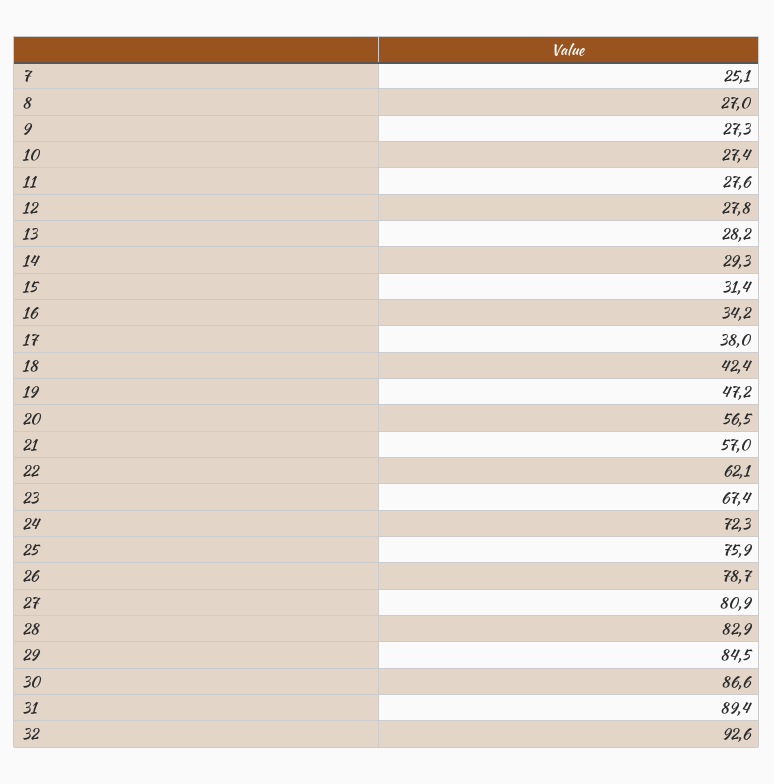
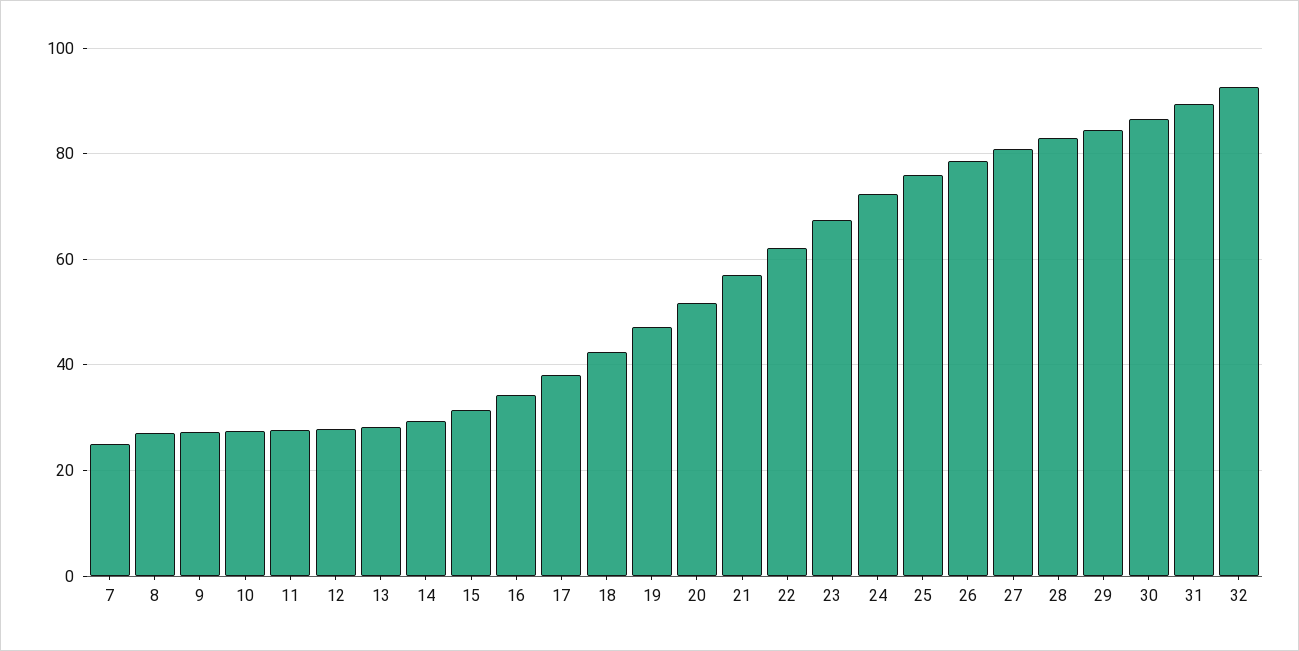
20: 56.5 -> 52

